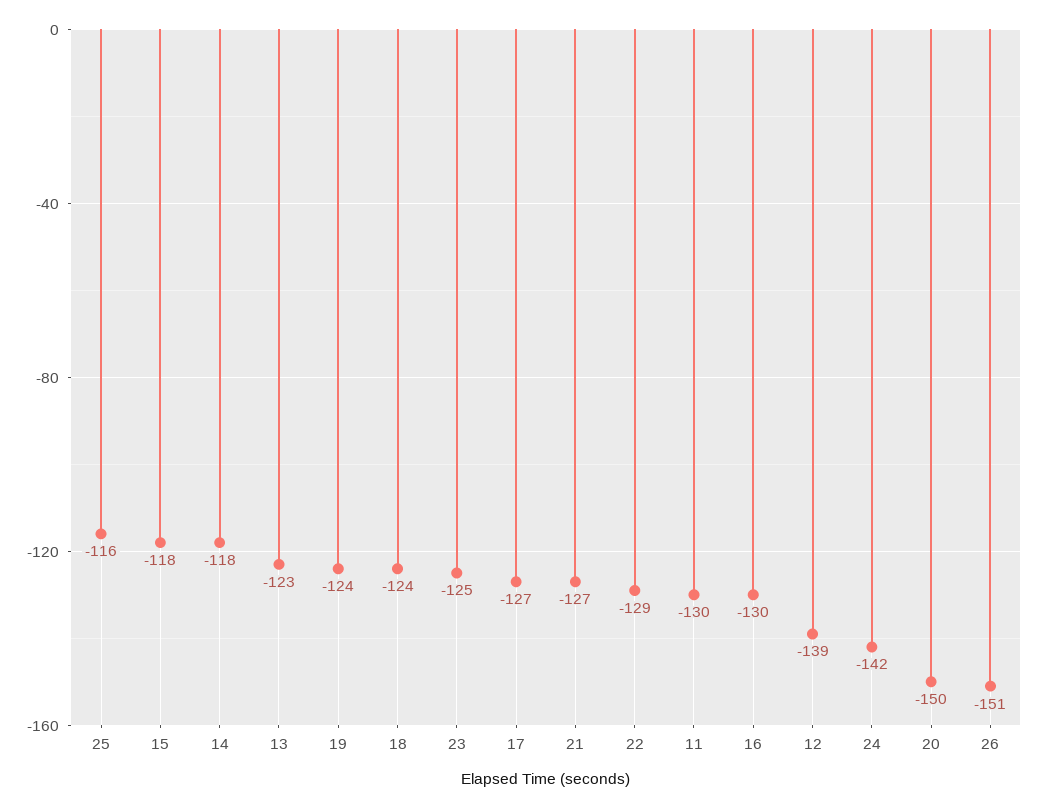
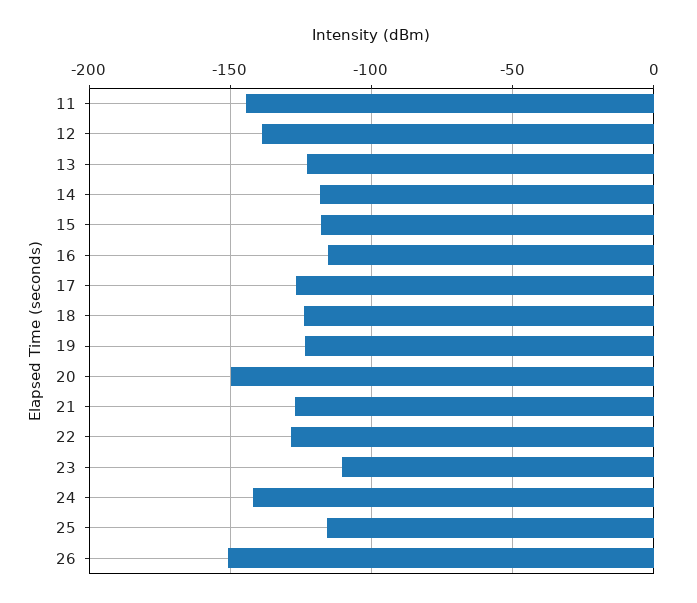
23: -125 -> -110
11: -130 -> -145
16: -130 -> -115

